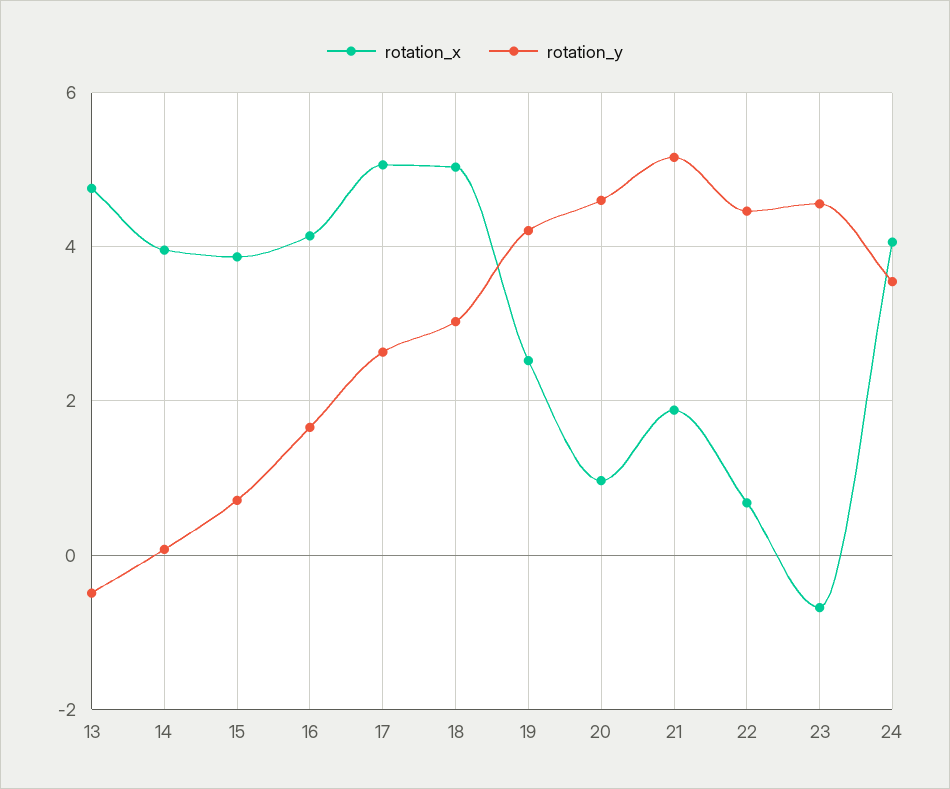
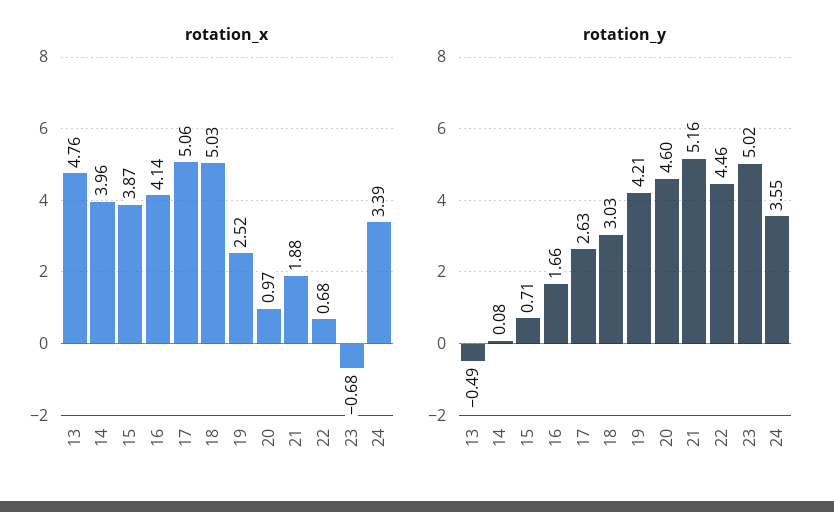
rotation_y, 23: 4.6 -> 5.02
rotation_x, 24: 4 -> 3.39

